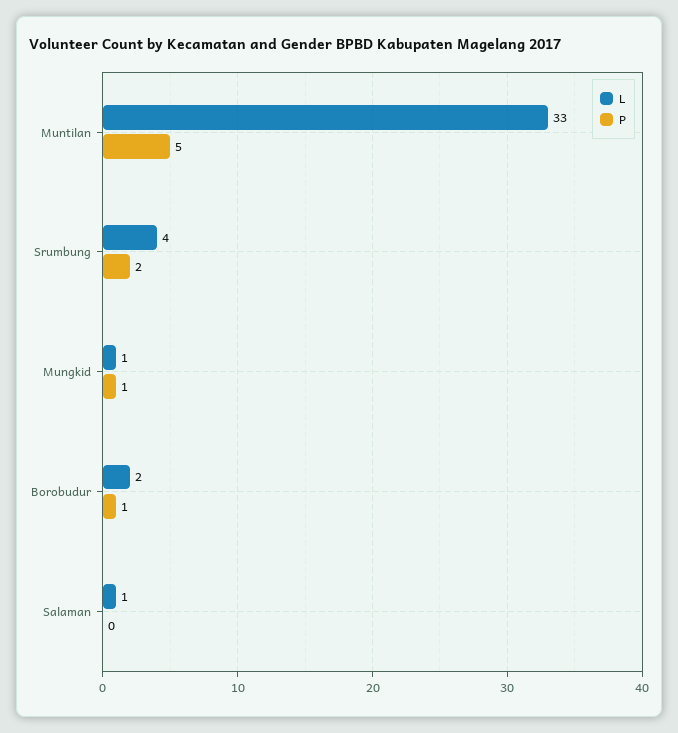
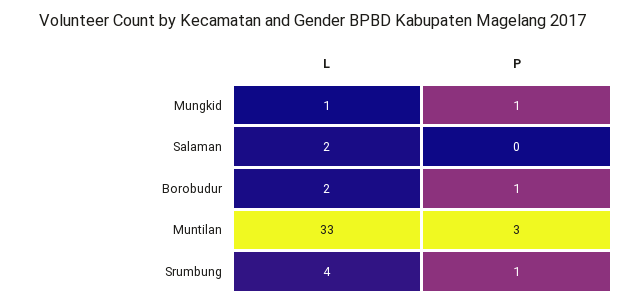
P, Muntilan: 5 -> 3
P, Srumbung: 2 -> 1
L, Salaman: 1 -> 2

